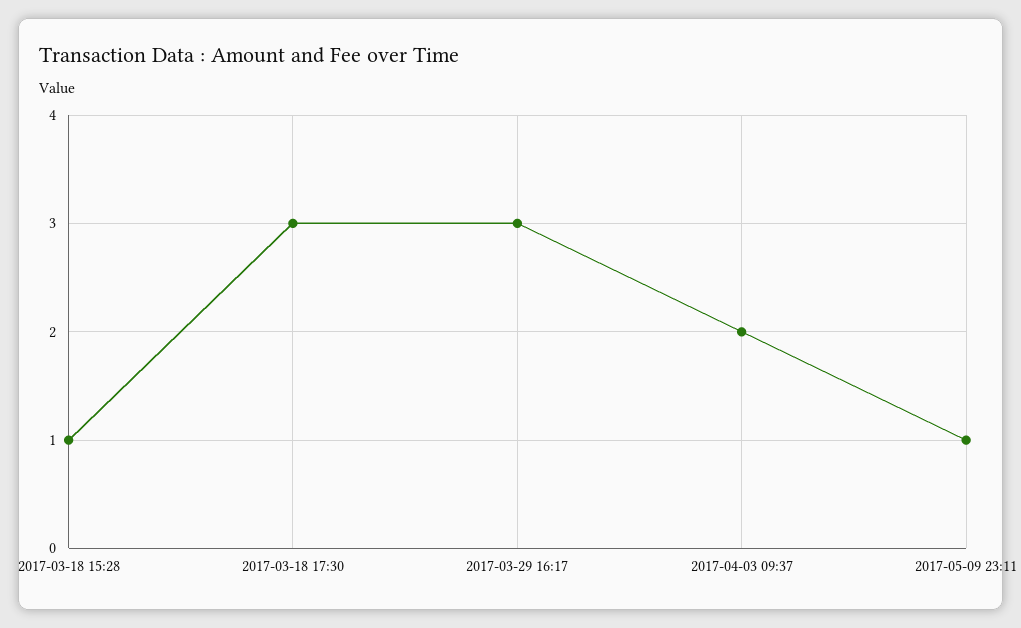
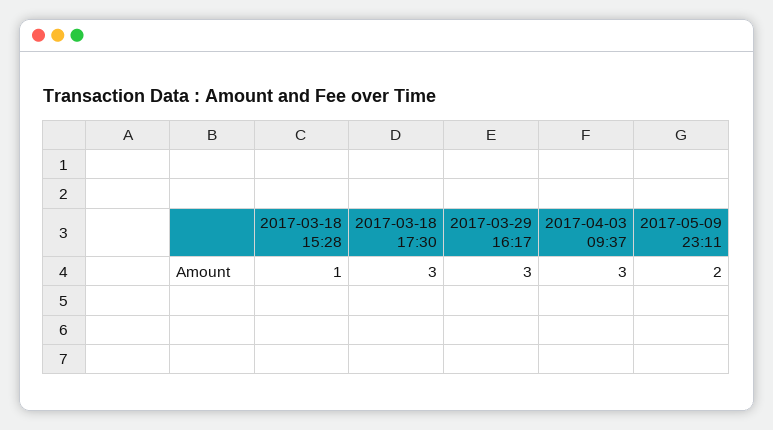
2017-04-03 09:37: 2 -> 3
2017-05-09 23:11: 1 -> 2

